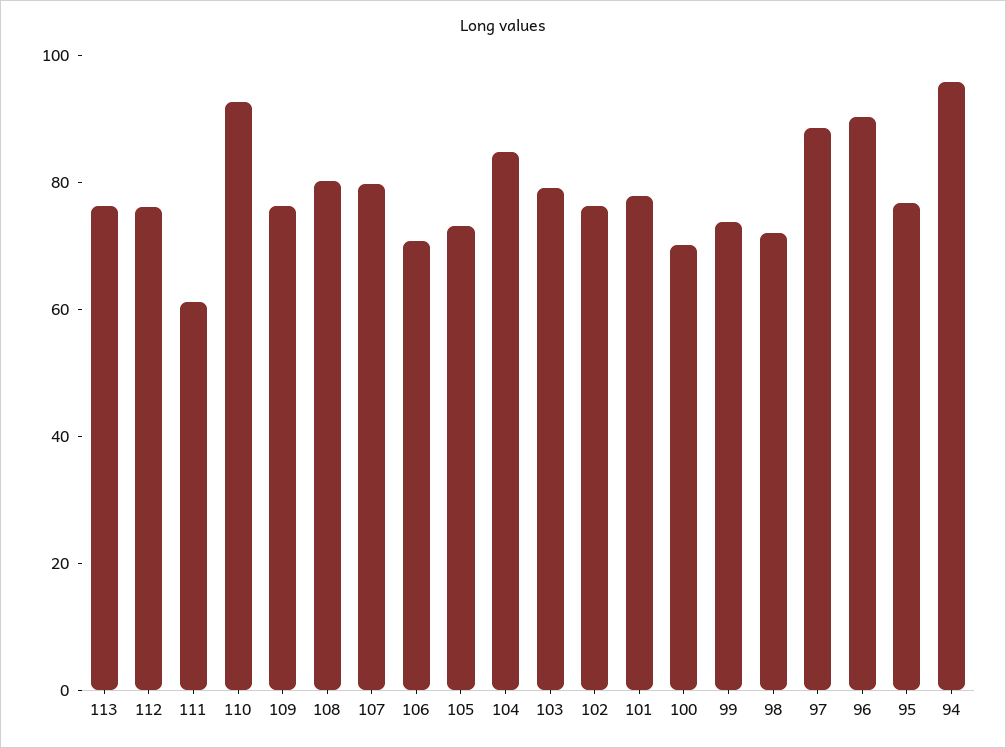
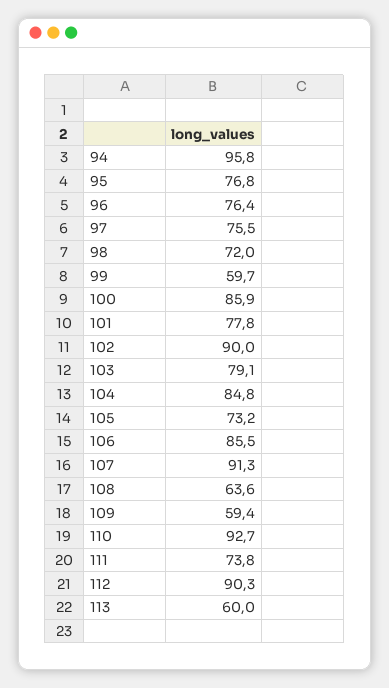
113: 75 -> 60
112: 75 -> 90.3
111: 60 -> 73.8
109: 75 -> 59.4
108: 80 -> 63.6
107: 80 -> 91.3
106: 70 -> 85.5
102: 75 -> 90
100: 70 -> 85.9
99: 75 -> 59.7
97: 90 -> 75.5
96: 90 -> 76.4

